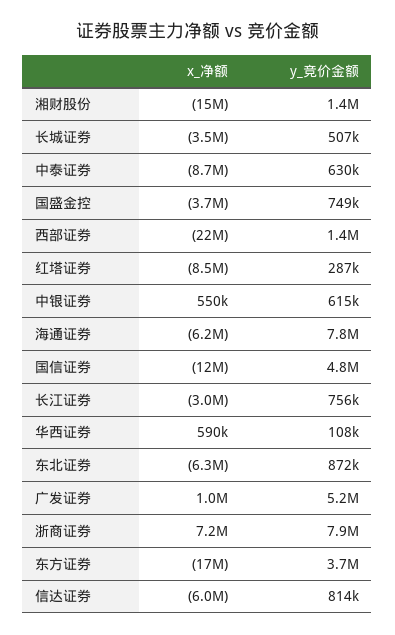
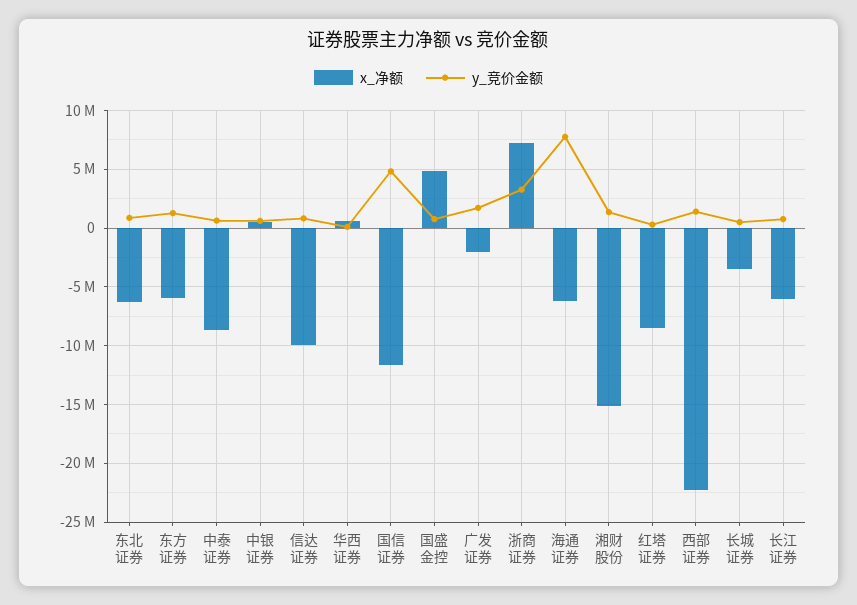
x_净额, 国盛金控: -3700000 -> 5000000
x_净额, 长江证券: -3000000 -> -6000000
x_净额, 广发证券: 1000000 -> -2000000
y_竞价金额, 广发证券: 5200000 -> 2000000
y_竞价金额, 浙商证券: 7900000 -> 3000000
x_净额, 东方证券: -17000000 -> -6000000
y_竞价金额, 东方证券: 3700000 -> 1000000
x_净额, 信达证券: -6000000 -> -10000000

